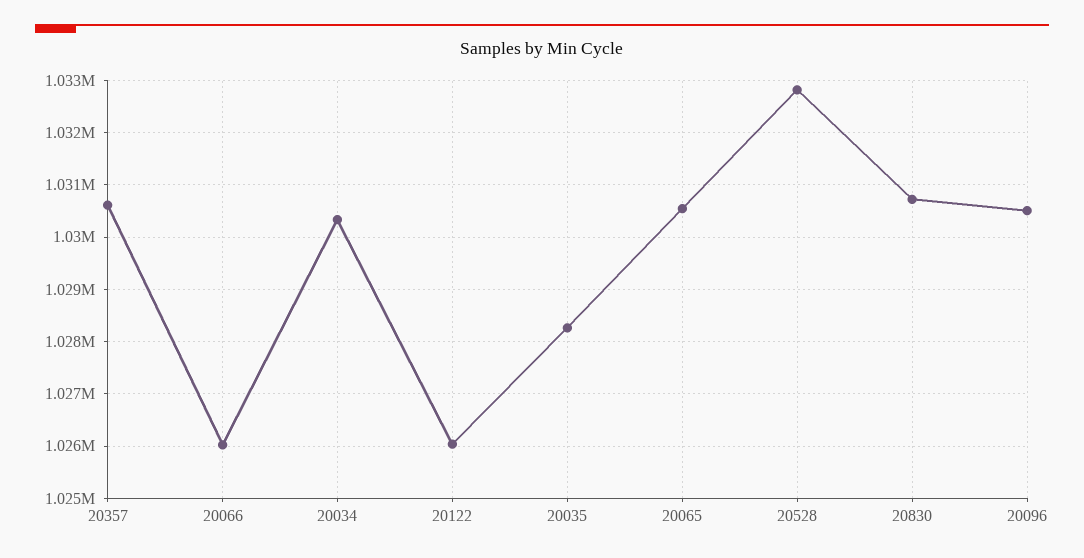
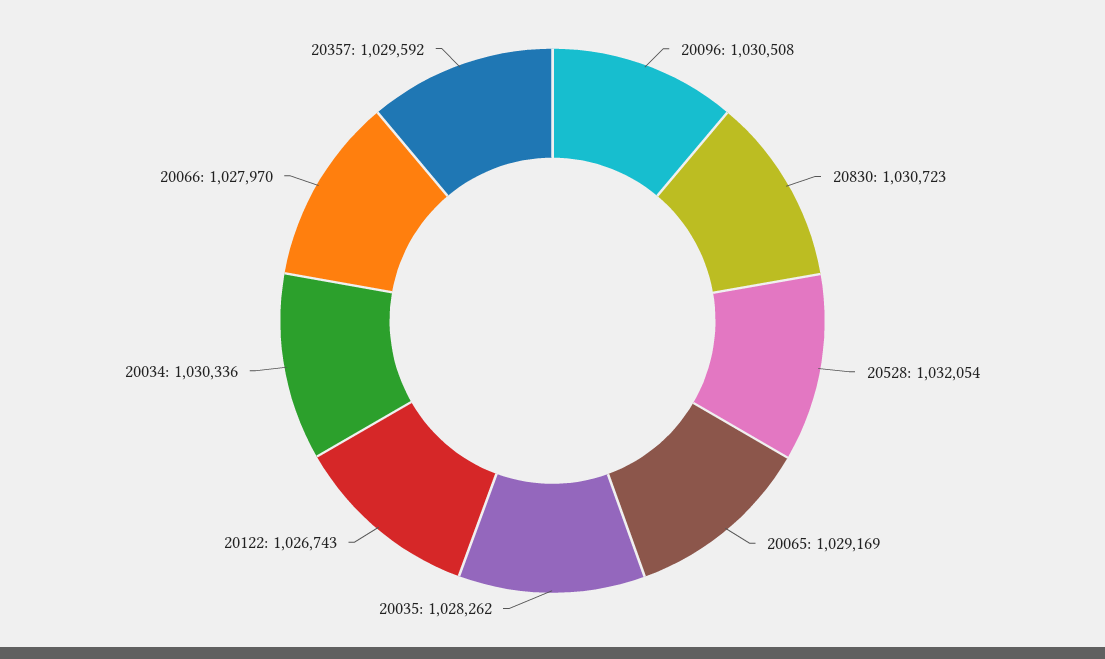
20357: 1030600 -> 1029592
20066: 1026000 -> 1027970
20122: 1026000 -> 1026743
20065: 1030600 -> 1029169
20528: 1032800 -> 1032054

